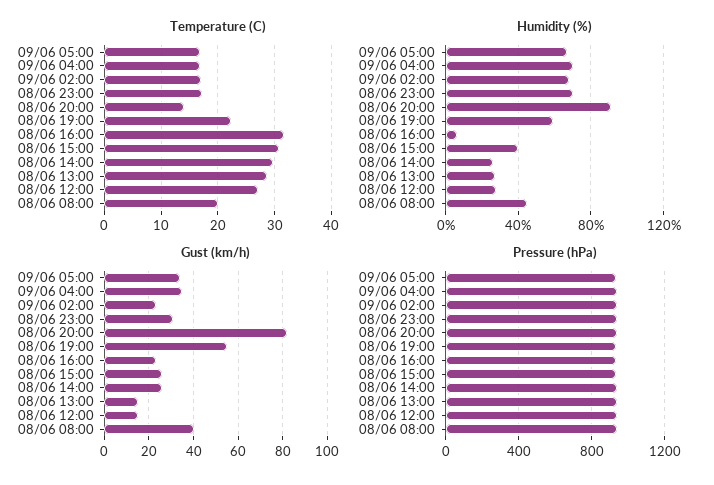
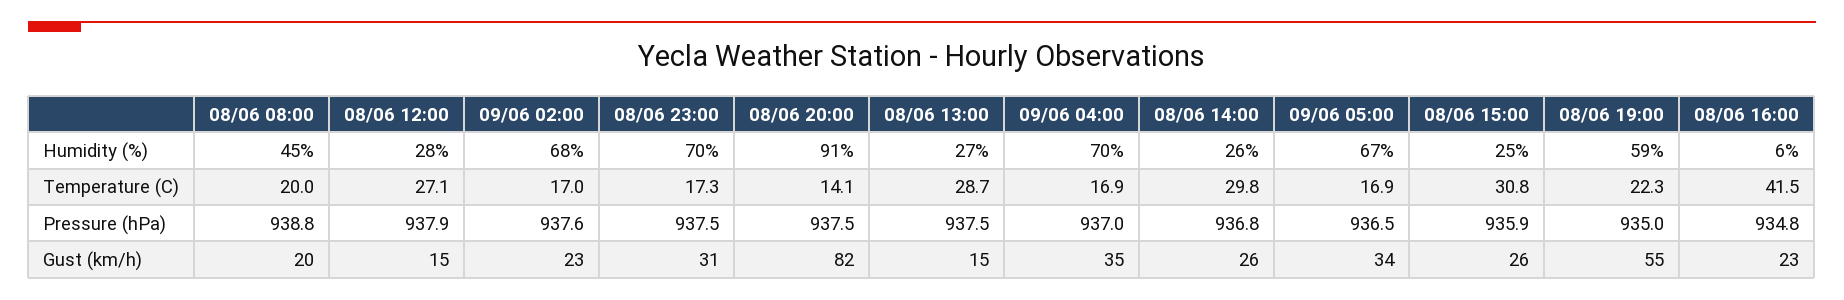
Temperature (C), 08/06 16:00: 32 -> 41.5
Humidity (%), 08/06 15:00: 40 -> 25
Gust (km/h), 08/06 08:00: 40 -> 20

